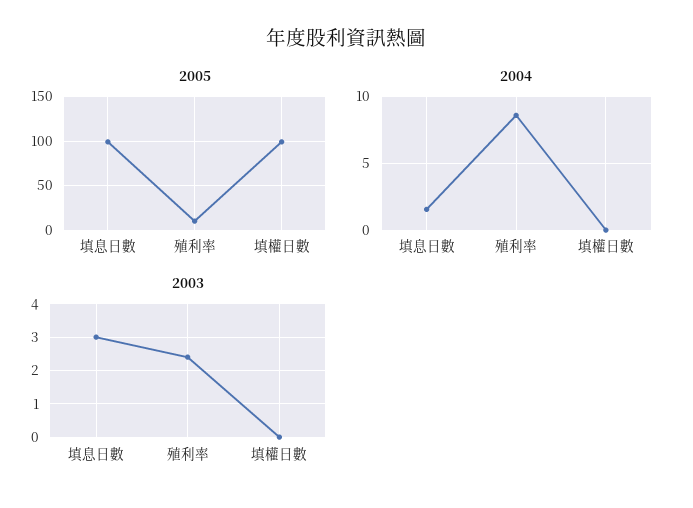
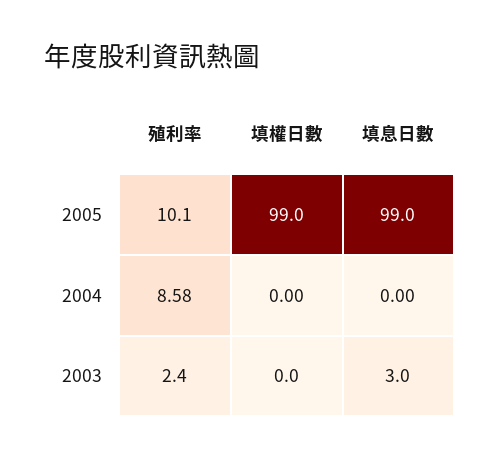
2004, 填息日數: 1.5 -> 0

